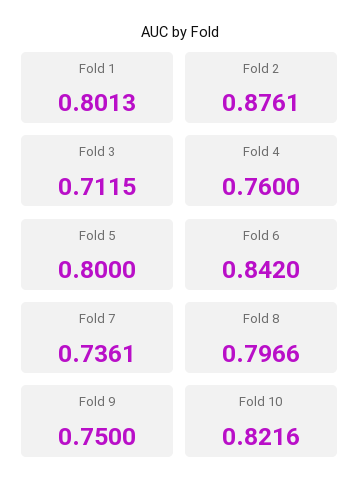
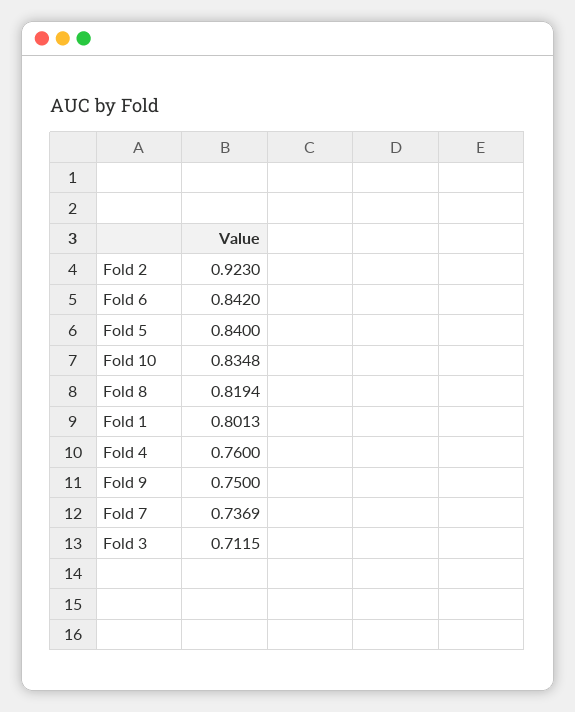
Fold 2: 0.8761 -> 0.923
Fold 5: 0.8 -> 0.84
Fold 7: 0.7361 -> 0.7369
Fold 8: 0.7966 -> 0.8194
Fold 10: 0.8216 -> 0.8348

